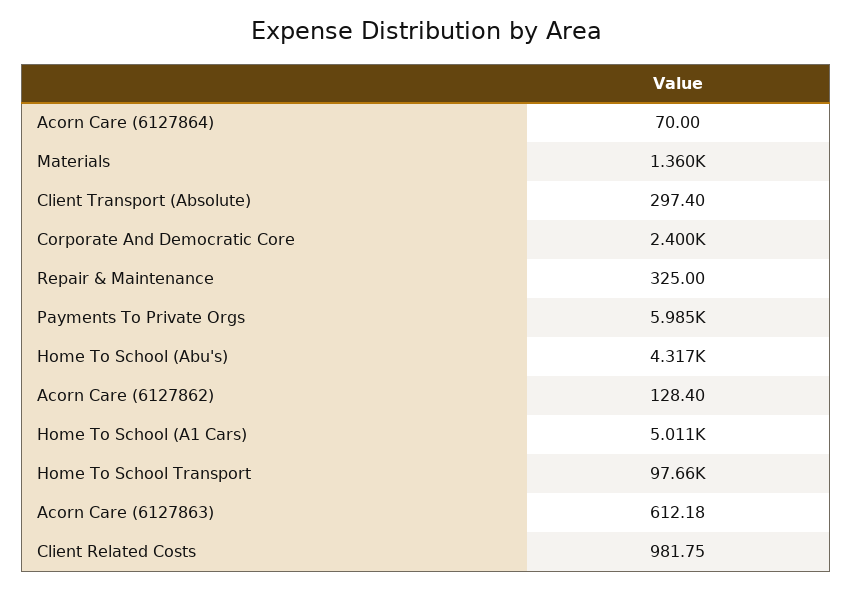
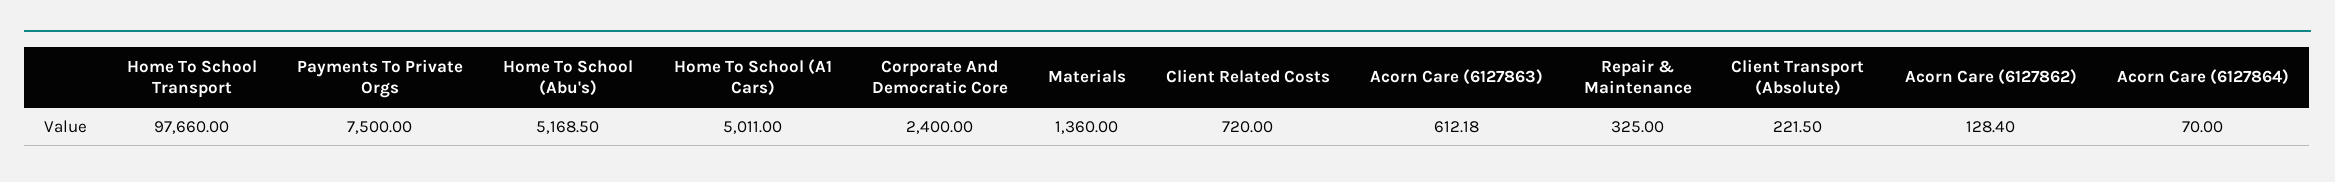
Client Transport (Absolute): 297.4 -> 221.5
Payments To Private Orgs: 5985 -> 7500
Home To School (Abu's): 4317 -> 5168.5
Client Related Costs: 981.75 -> 720

